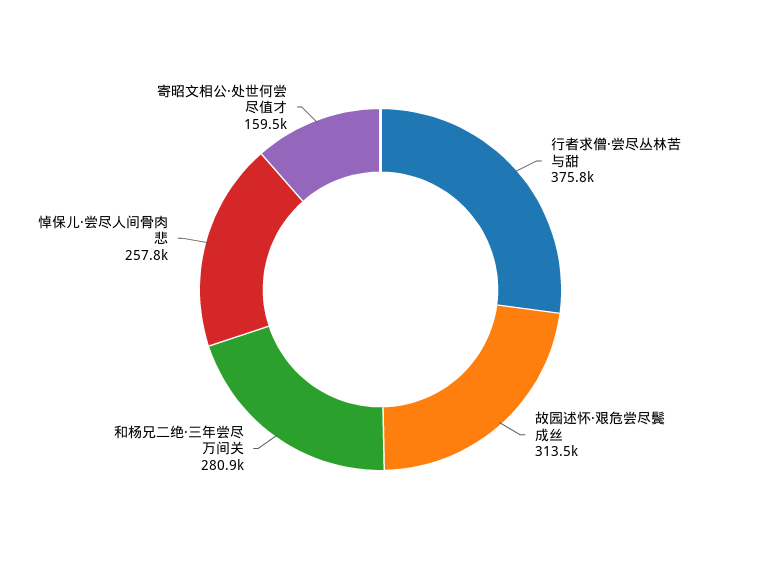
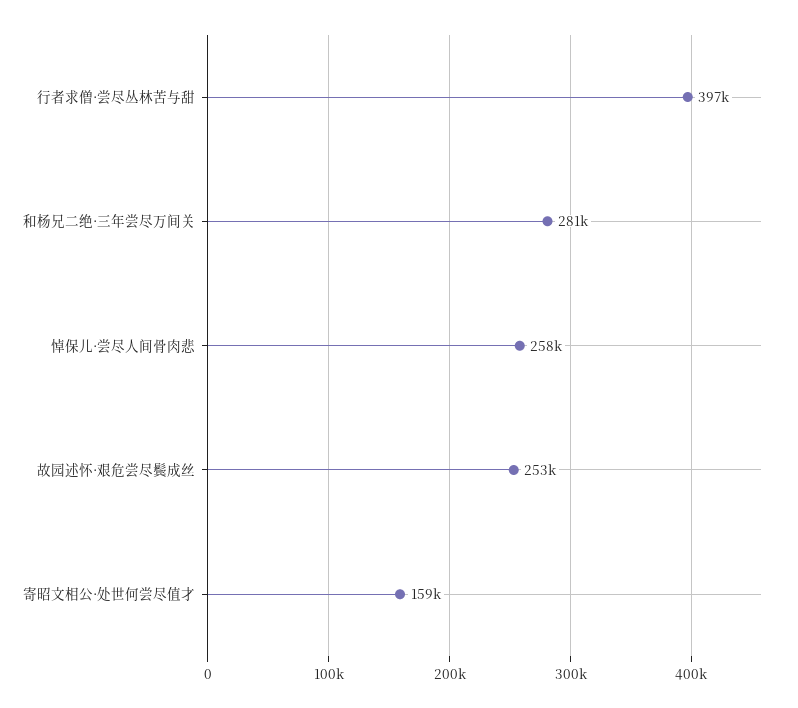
行者求僧·尝尽丛林苦与甜: 375800 -> 397000
故园述怀·艰危尝尽鬓成丝: 313500 -> 253000

